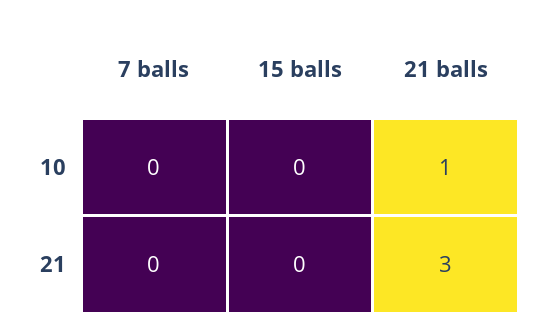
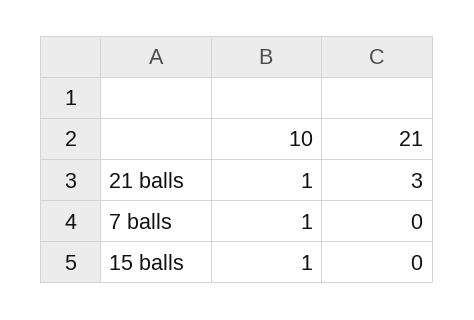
7 balls, 10: 0 -> 1
15 balls, 10: 0 -> 1

